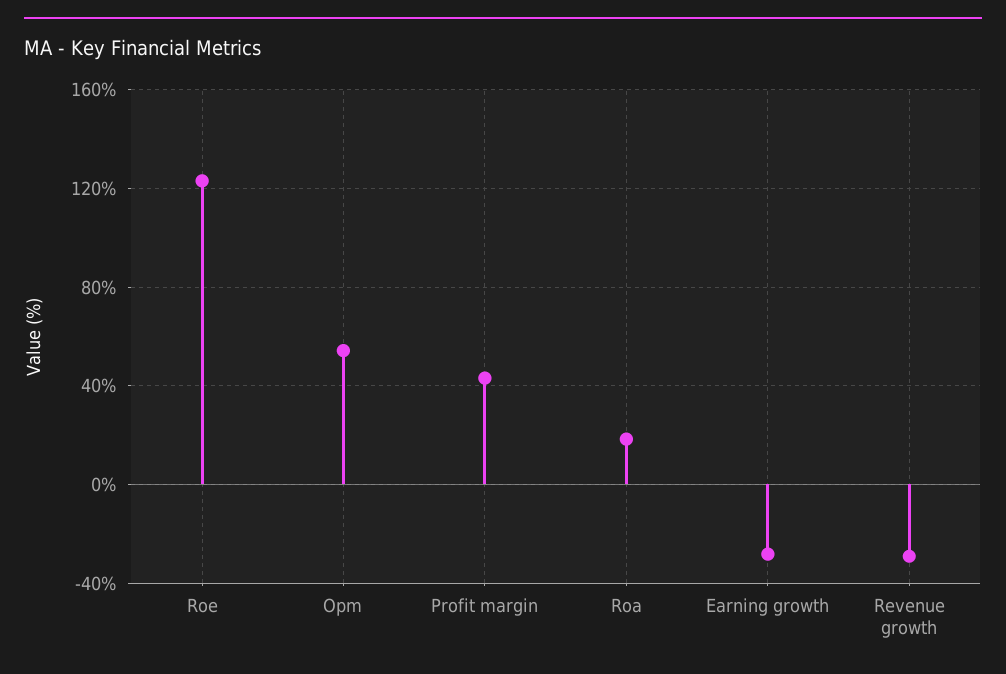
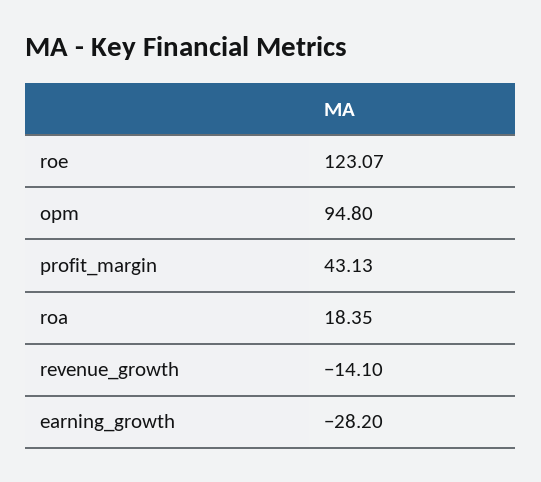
Opm: 55 -> 94.8
Revenue growth: -30 -> -14.1

